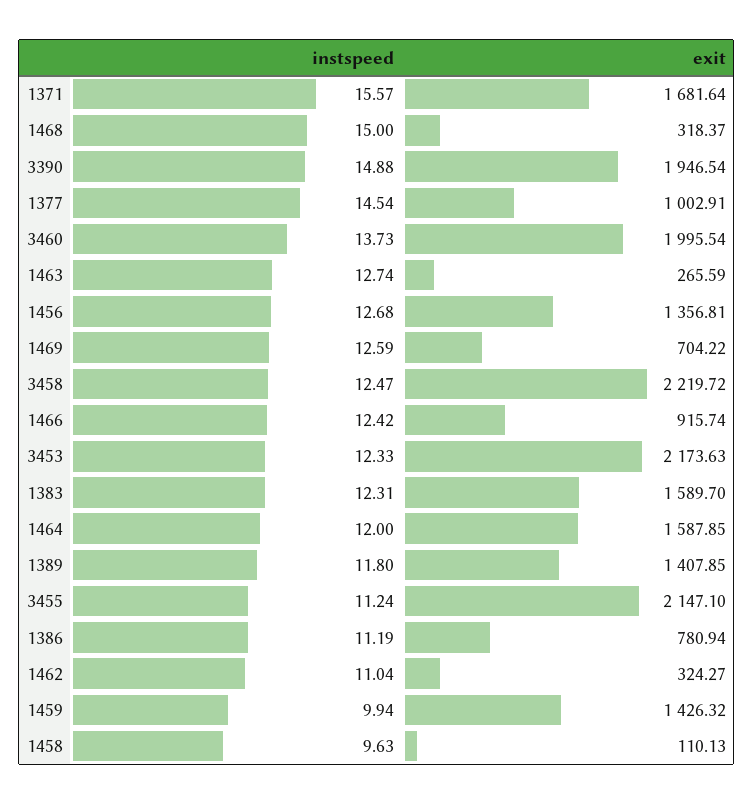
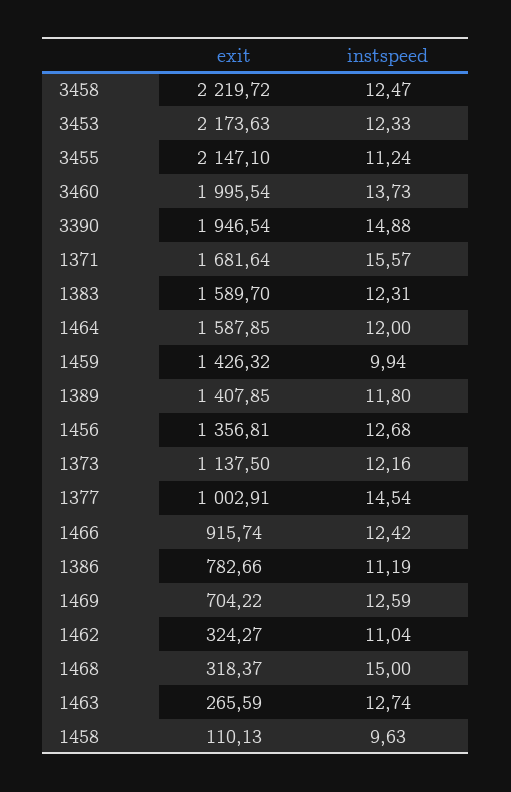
exit, 1386: 780.94 -> 782.66
exit, 1373: none -> 1137.5
instspeed, 1373: none -> 12.16

